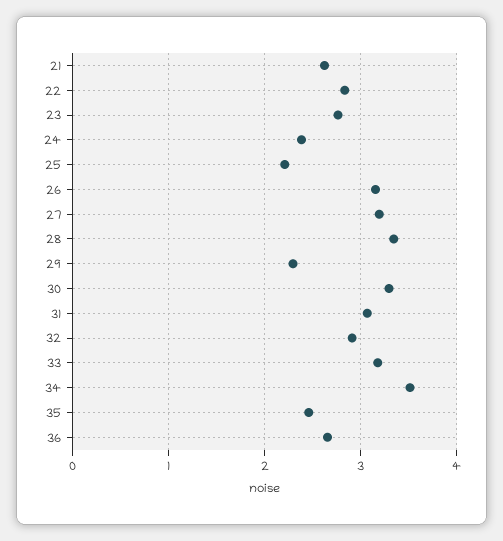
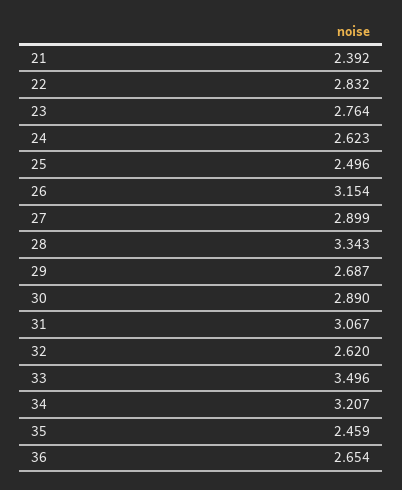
21: 2.6 -> 2.392
24: 2.4 -> 2.623
25: 2.2 -> 2.496
27: 3.2 -> 2.899
29: 2.3 -> 2.687
30: 3.3 -> 2.89
32: 2.9 -> 2.62
33: 3.2 -> 3.496
34: 3.5 -> 3.207

